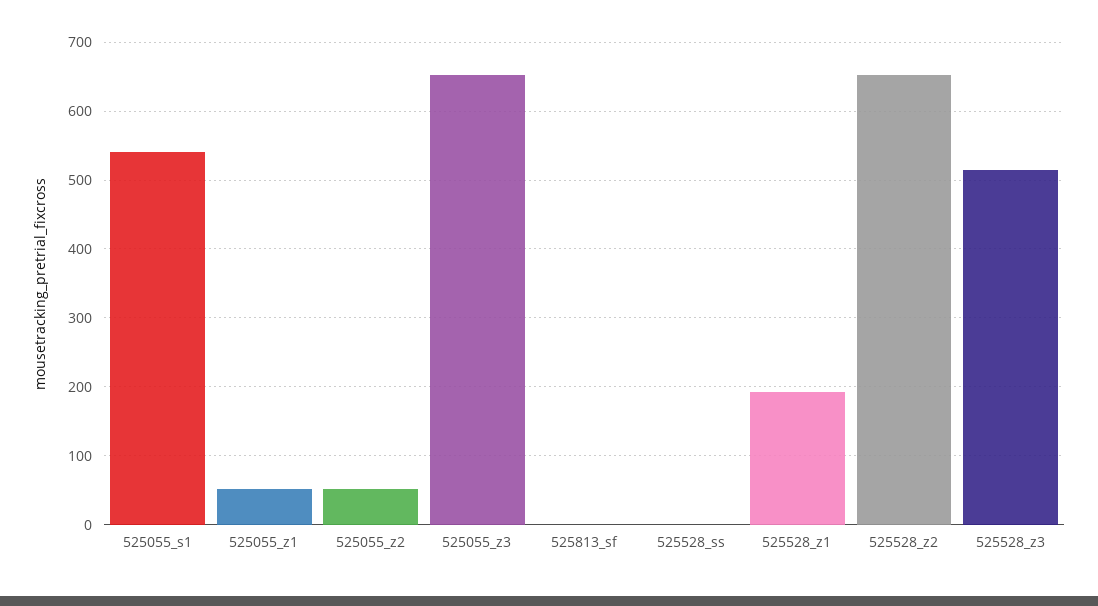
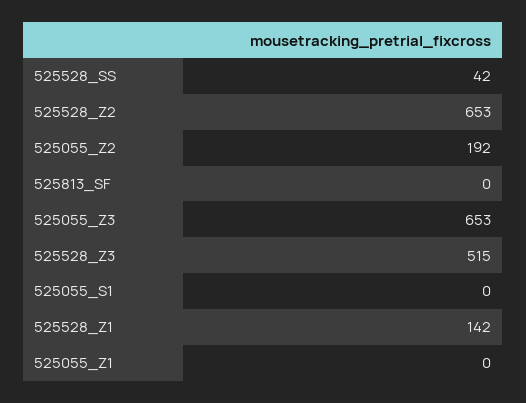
525055_s1: 540 -> 0
525055_z1: 50 -> 0
525055_z2: 50 -> 192
525528_ss: 0 -> 42
525528_z1: 190 -> 142

